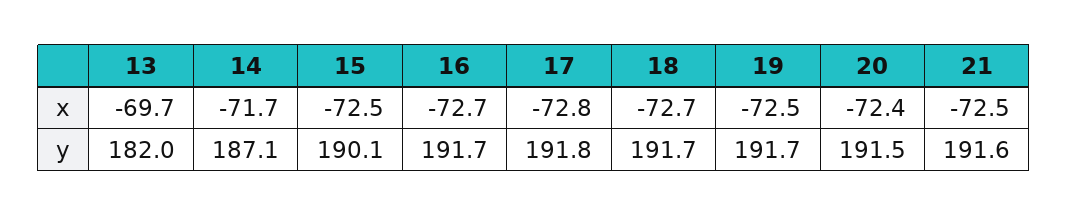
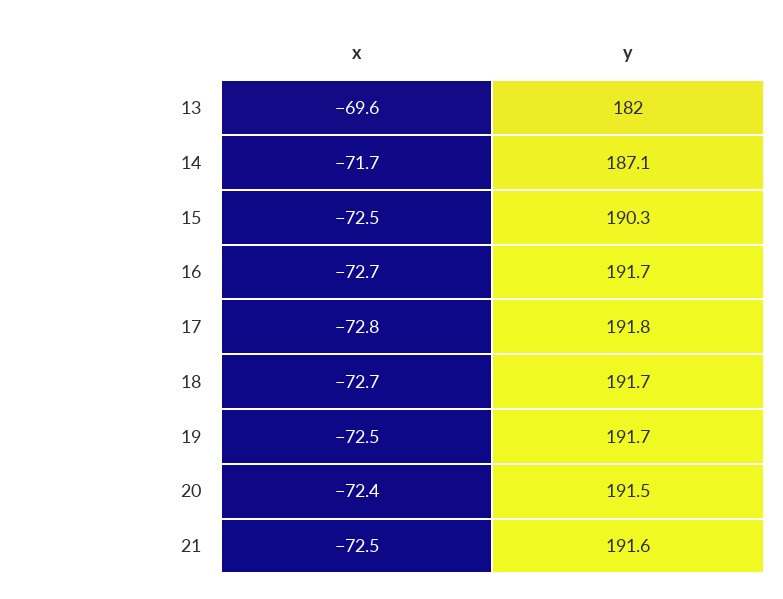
13, x: -69.7 -> -69.6
15, y: 190.1 -> 190.3

